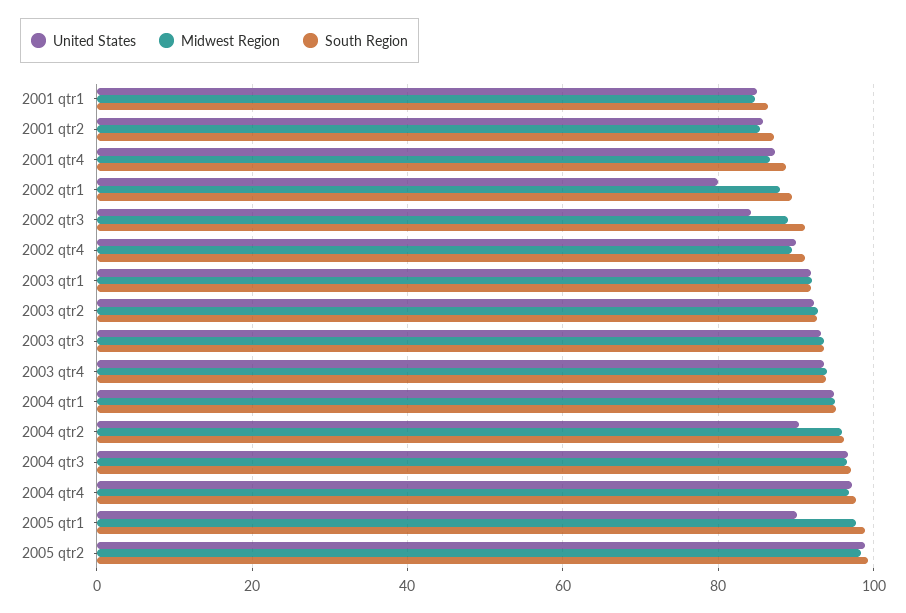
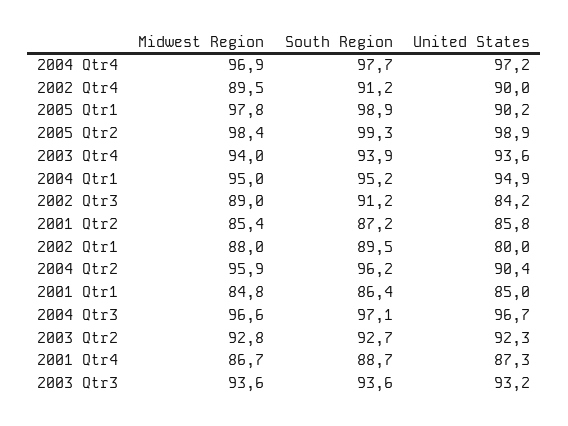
United States, 2003 qtr1: 92 -> none
Midwest Region, 2003 qtr1: 92 -> none
South Region, 2003 qtr1: 92 -> none

